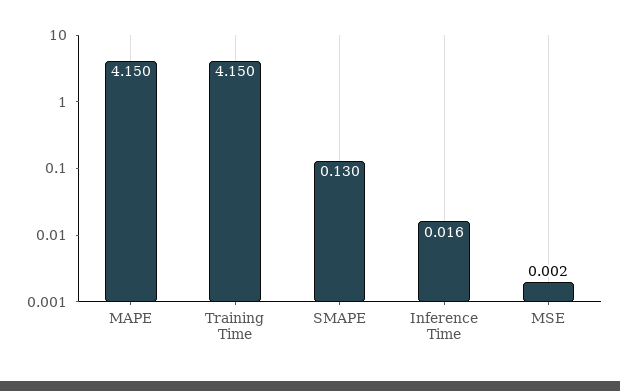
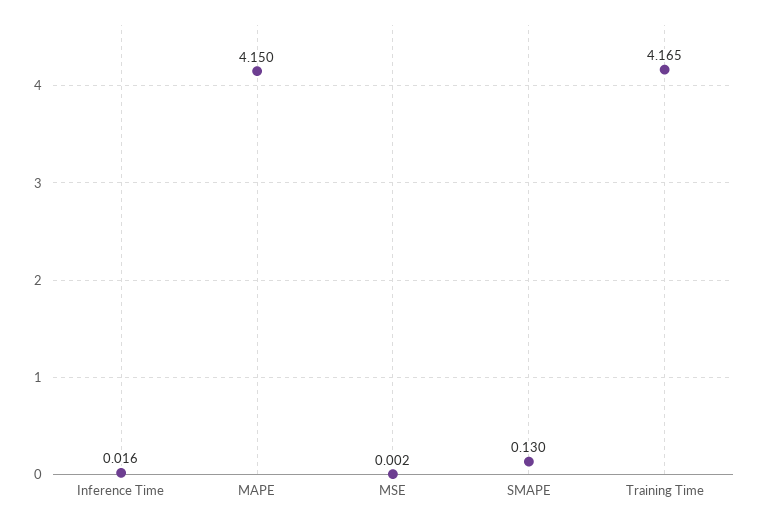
Training Time: 4.15 -> 4.165

